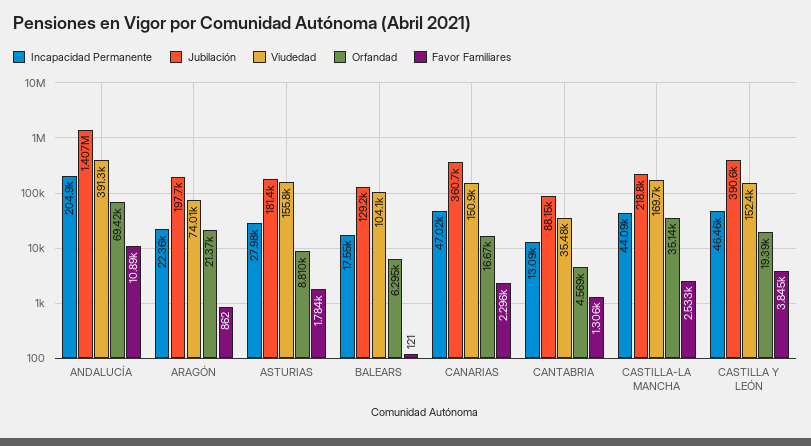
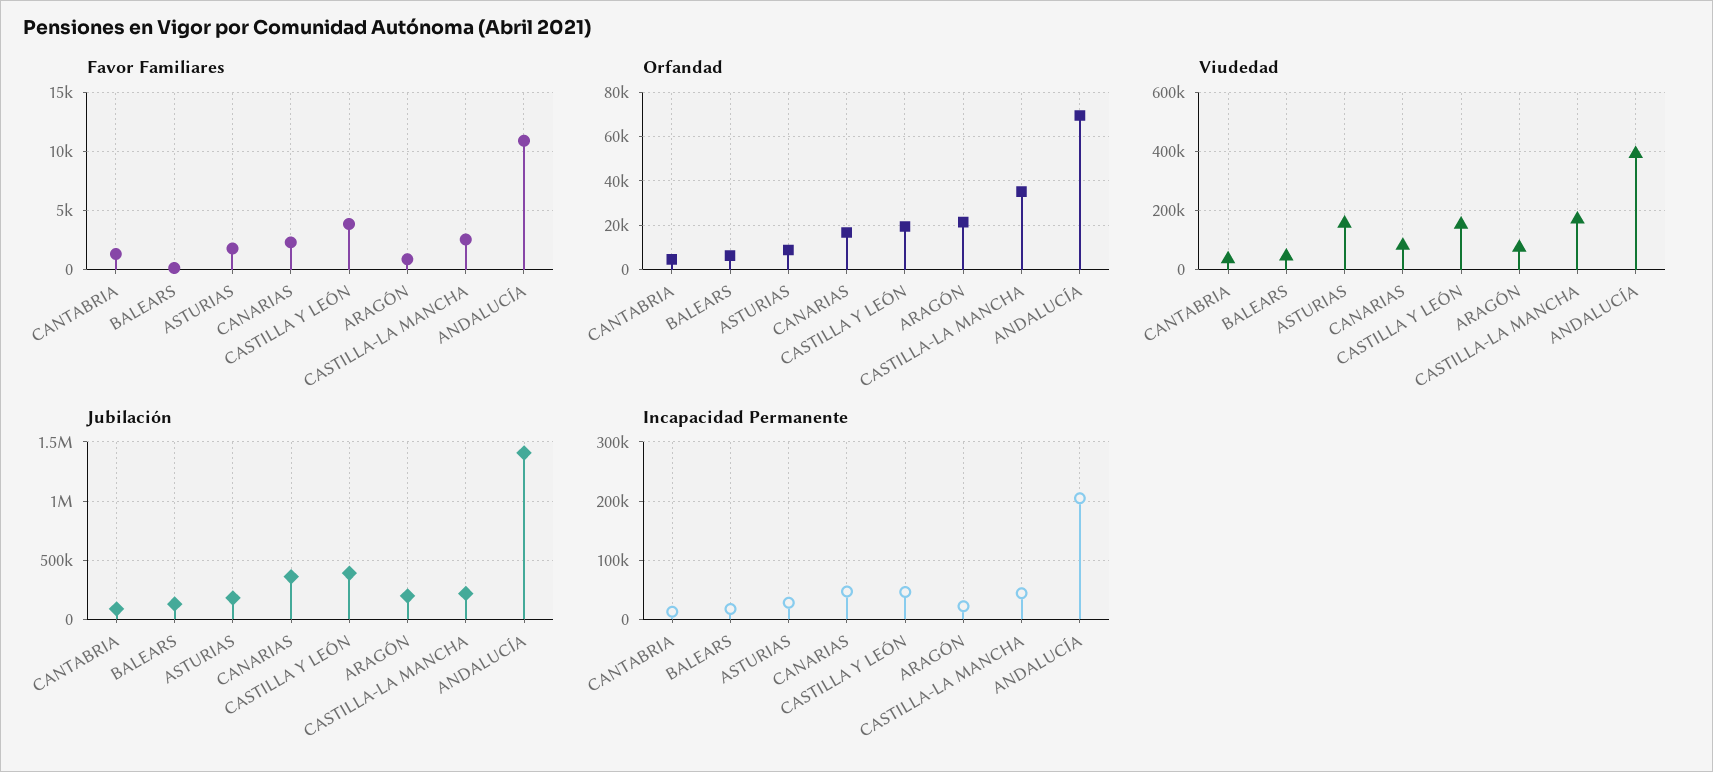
Viudedad, BALEARS: 104100 -> 50000
Viudedad, CANARIAS: 150900 -> 75000

